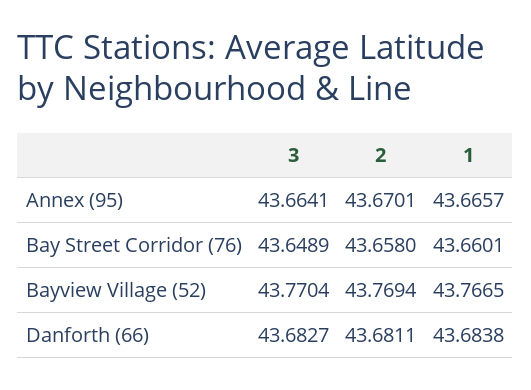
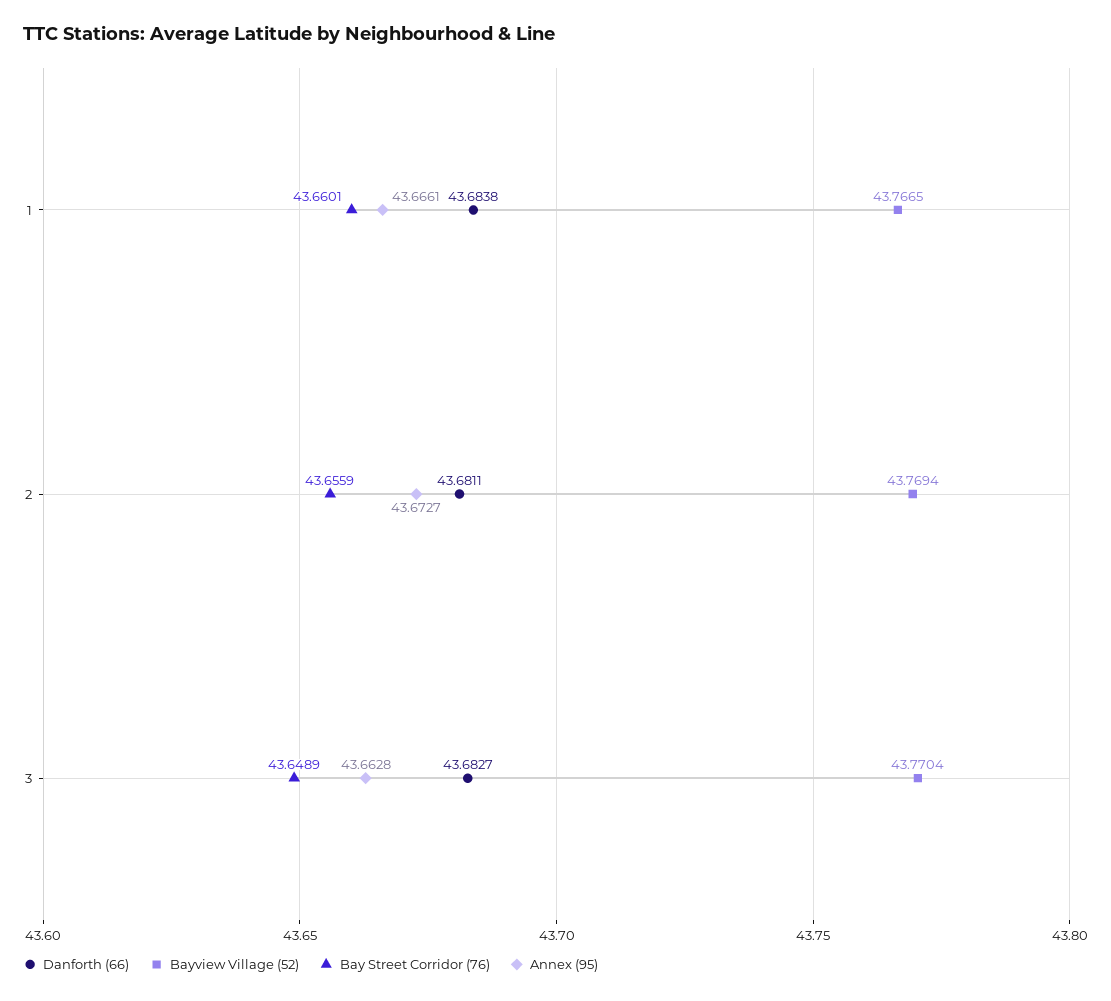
Annex (95), 3: 43.6641 -> 43.6628
Annex (95), 2: 43.6701 -> 43.6727
Annex (95), 1: 43.6657 -> 43.6661
Bay Street Corridor (76), 2: 43.658 -> 43.6559

